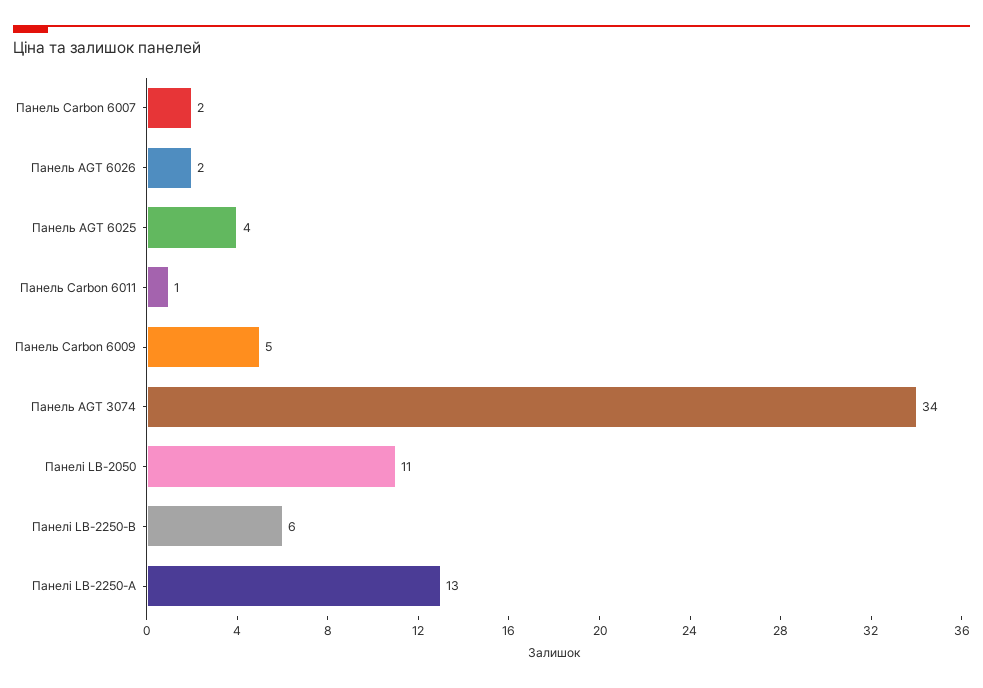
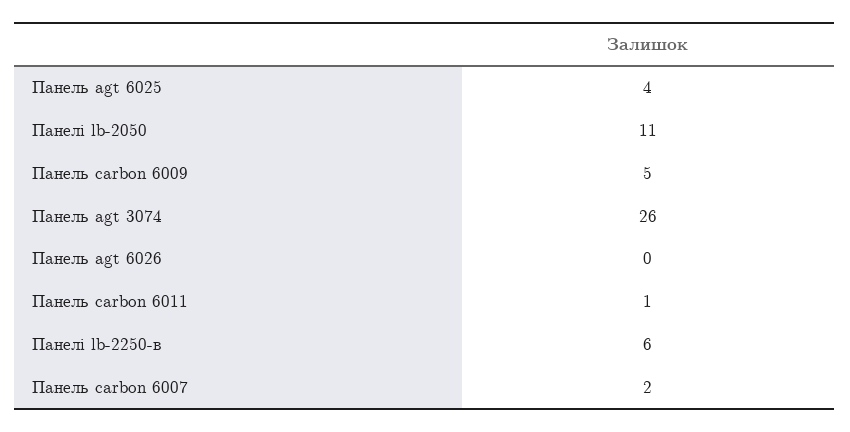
Панель AGT 6026: 2 -> 0
Панель AGT 3074: 34 -> 26
Панелі LB-2250-А: 13 -> none

